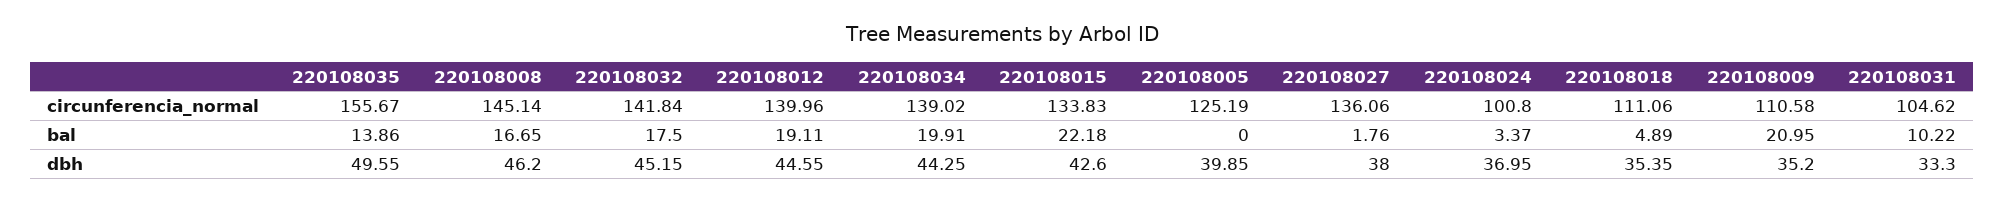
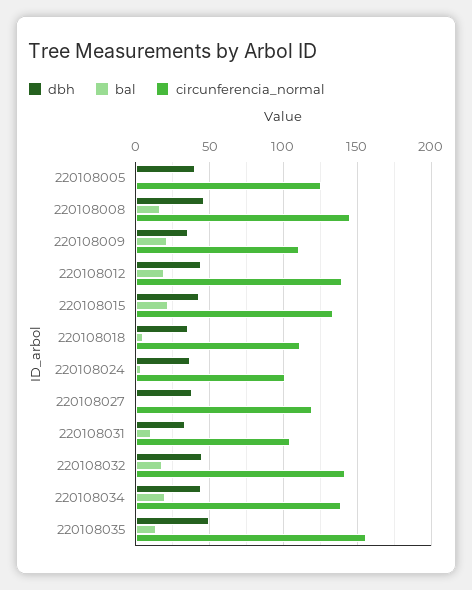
circunferencia_normal, 220108027: 136.06 -> 120

